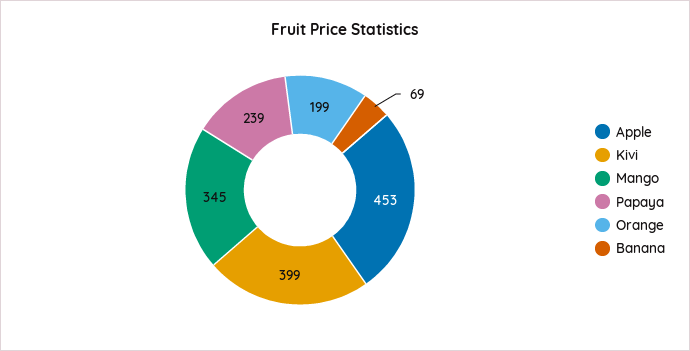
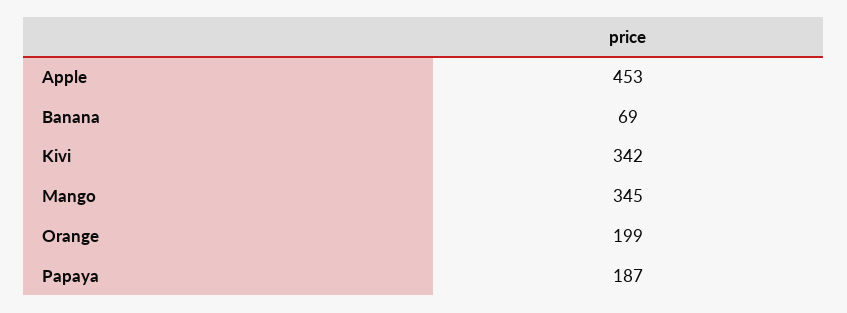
Kivi: 399 -> 342
Papaya: 239 -> 187

